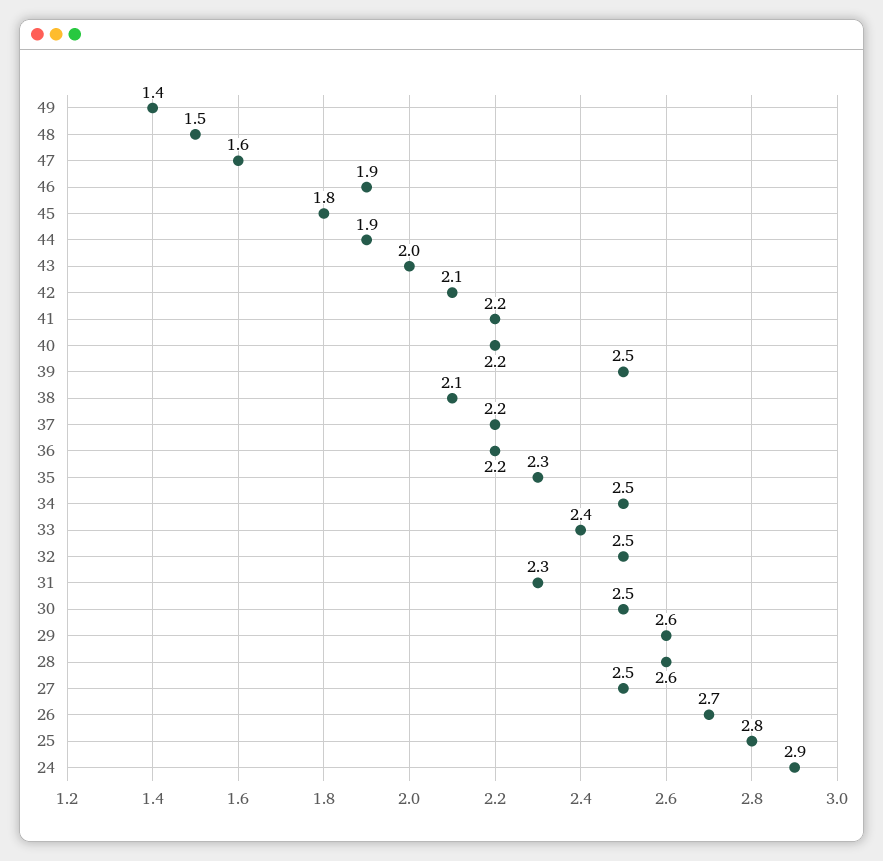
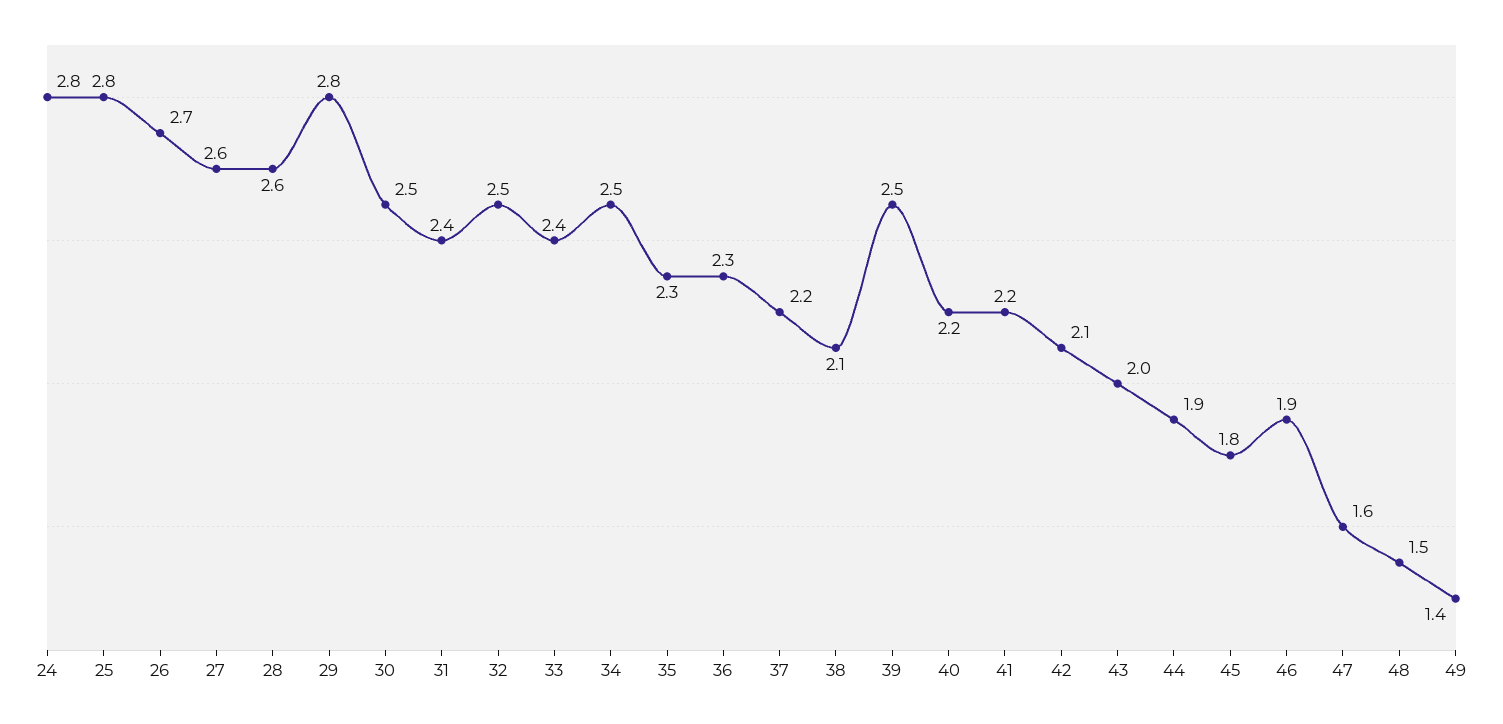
36: 2.2 -> 2.3
31: 2.3 -> 2.4
29: 2.6 -> 2.8
27: 2.5 -> 2.6
24: 2.9 -> 2.8

